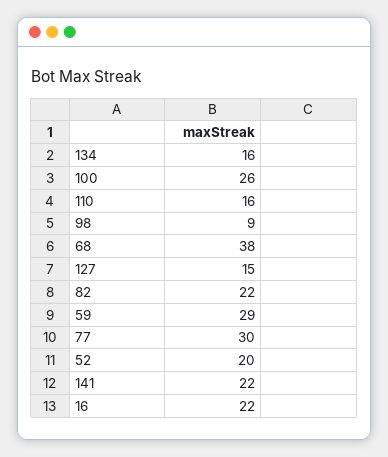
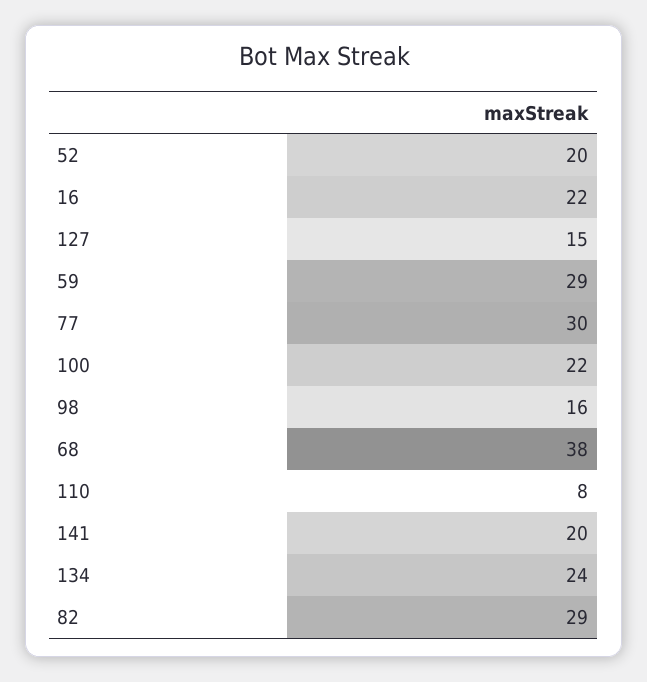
134: 16 -> 24
100: 26 -> 22
110: 16 -> 8
98: 9 -> 16
82: 22 -> 29
141: 22 -> 20

